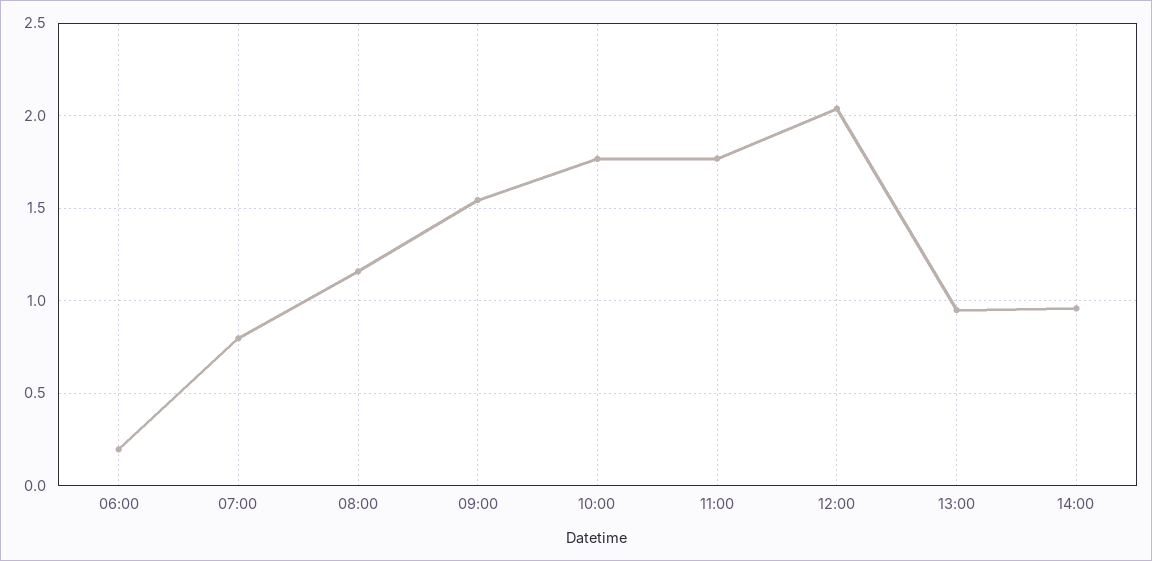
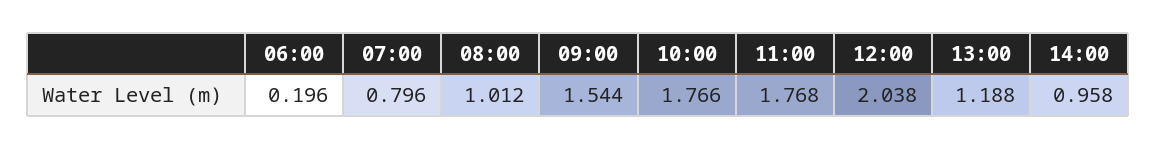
08:00: 1.15 -> 1.012
13:00: 0.95 -> 1.188

